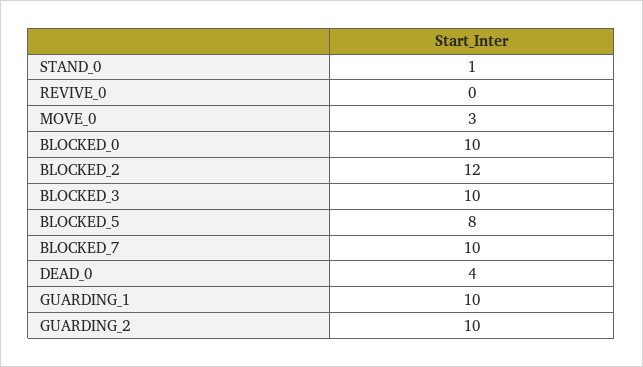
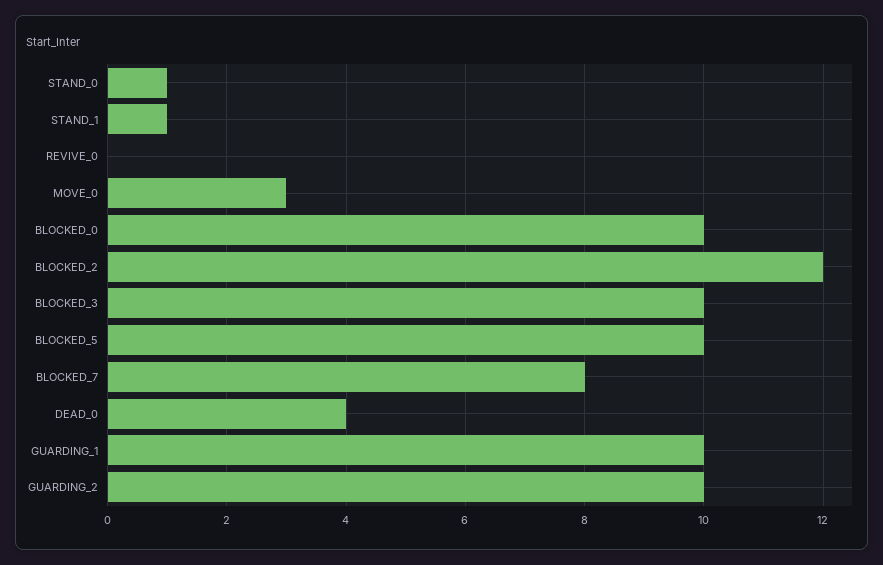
BLOCKED_5: 8 -> 10
BLOCKED_7: 10 -> 8
STAND_1: none -> 1

